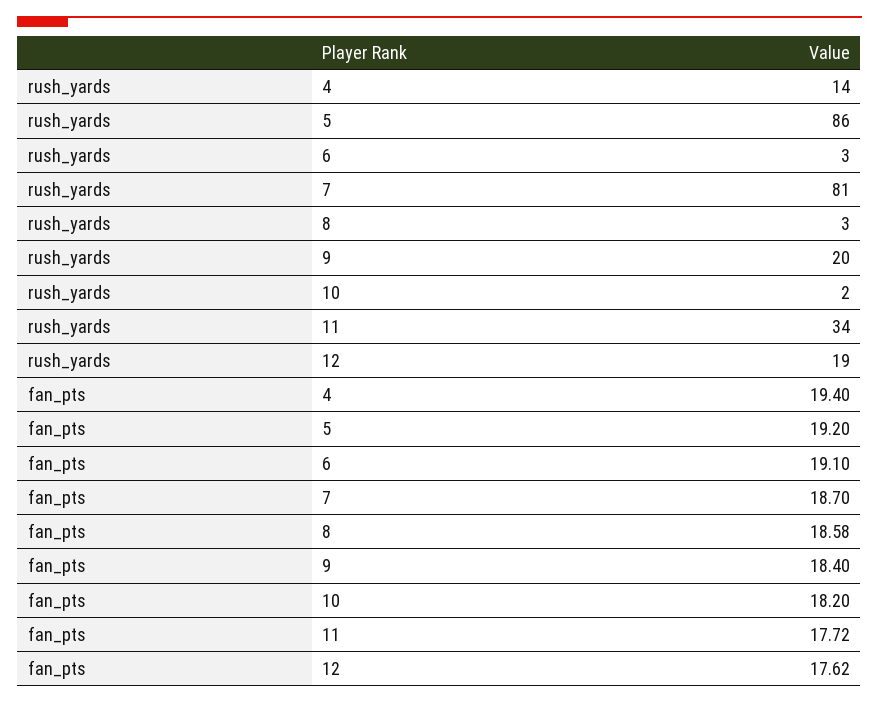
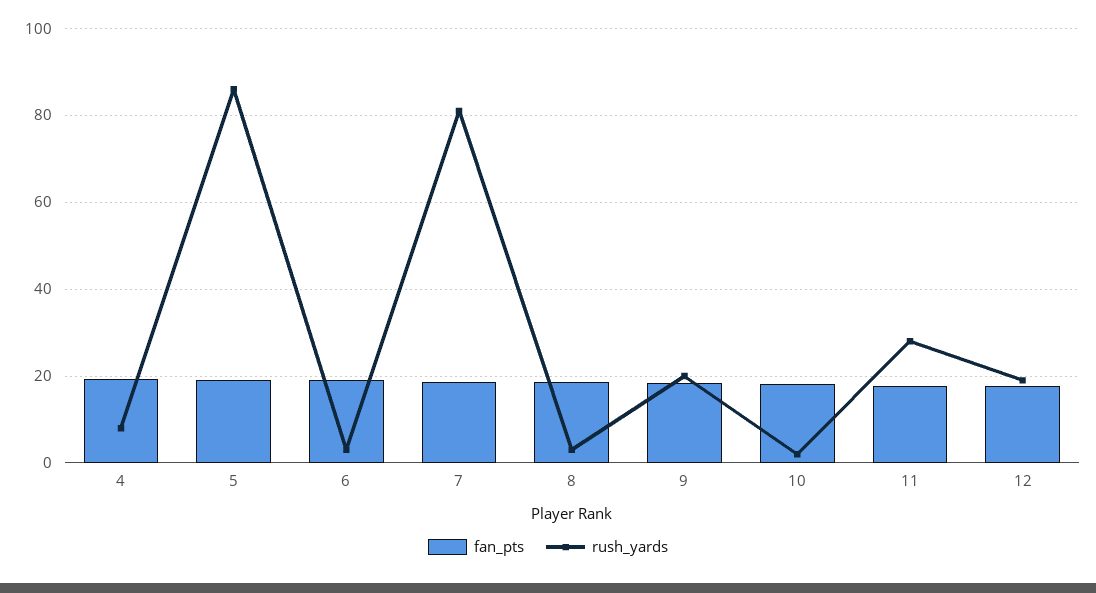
rush_yards, 4: 14 -> 8
rush_yards, 11: 34 -> 28

